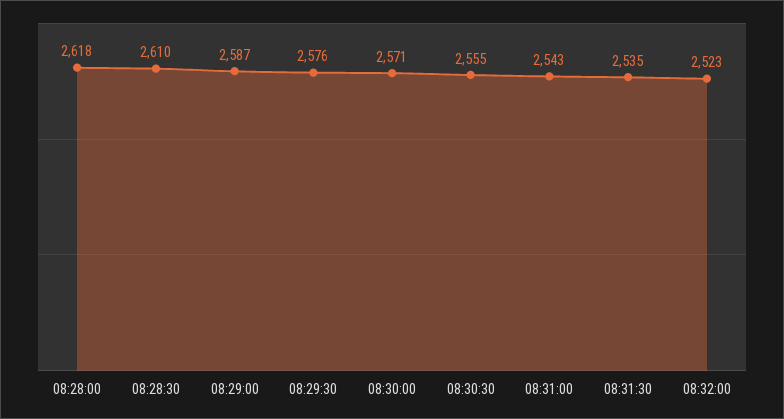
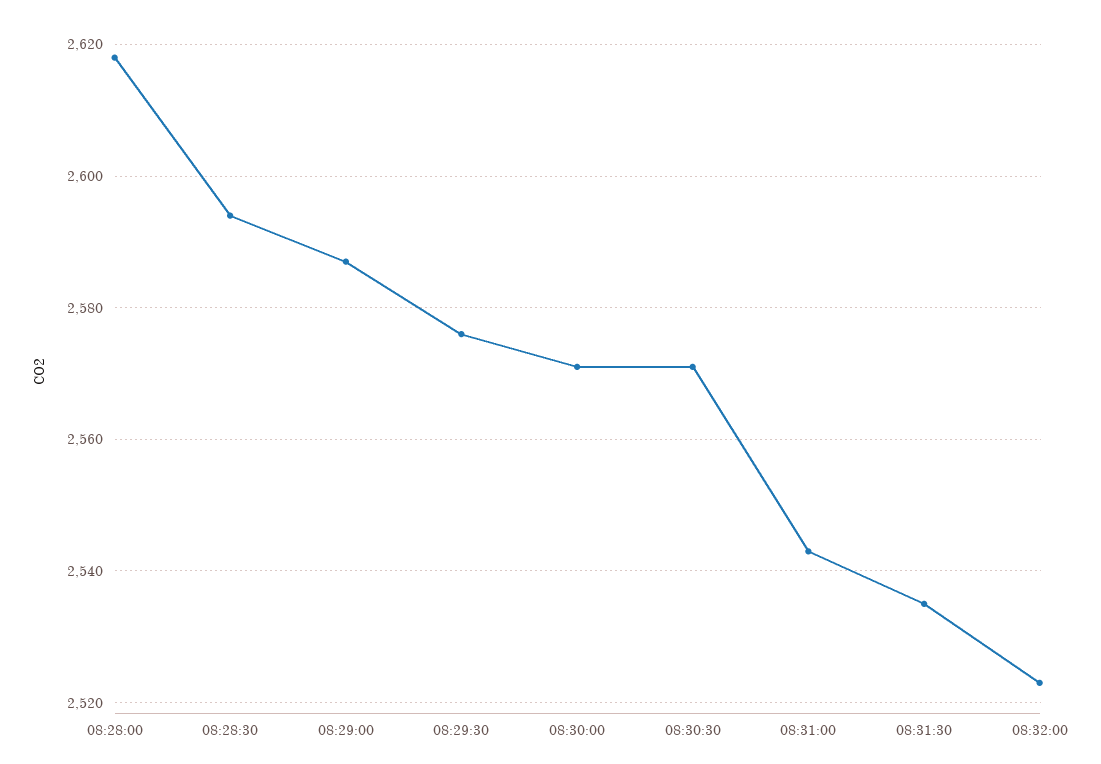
08:28:30: 2610 -> 2595
08:30:30: 2555 -> 2570

